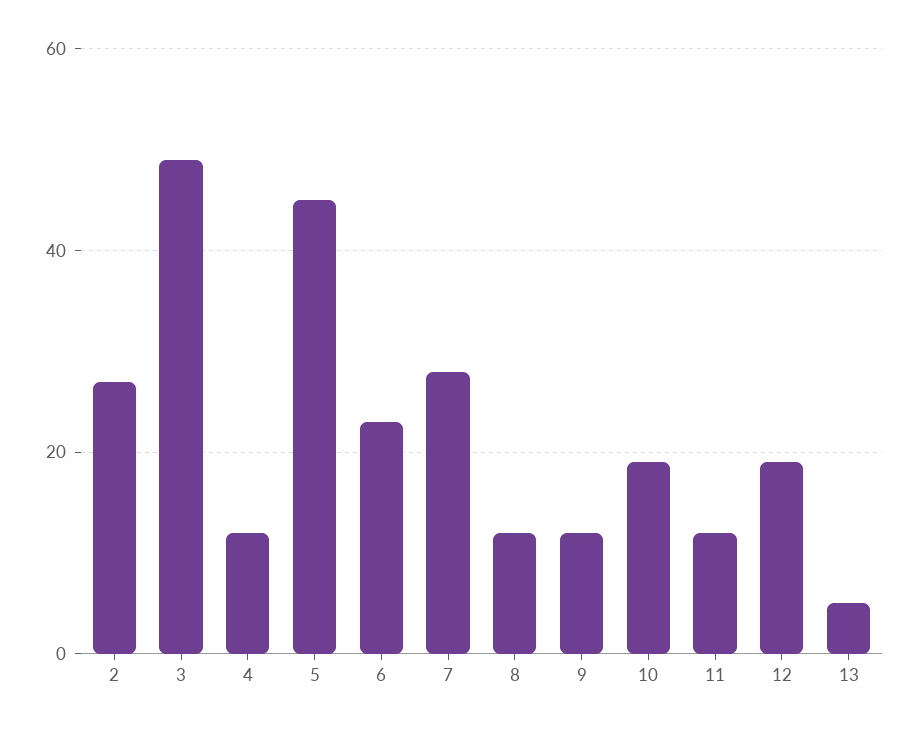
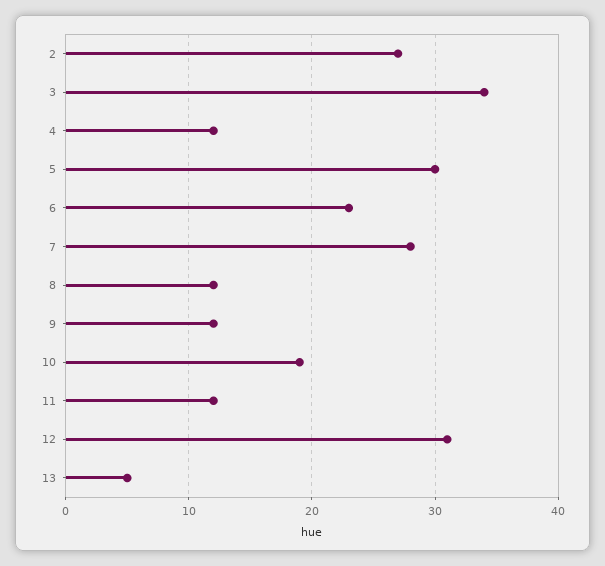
3: 50 -> 34
5: 45 -> 30
12: 20 -> 31

